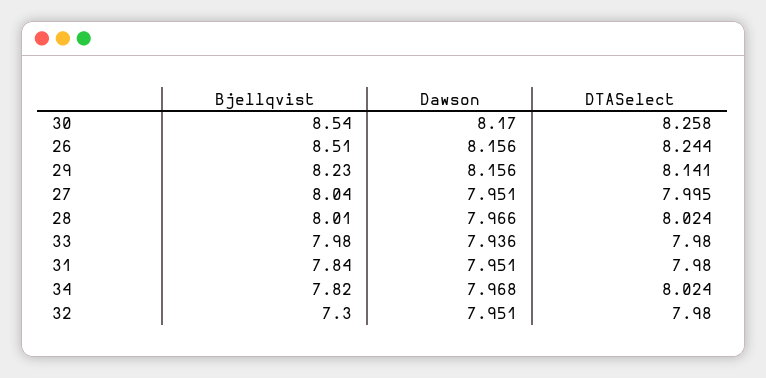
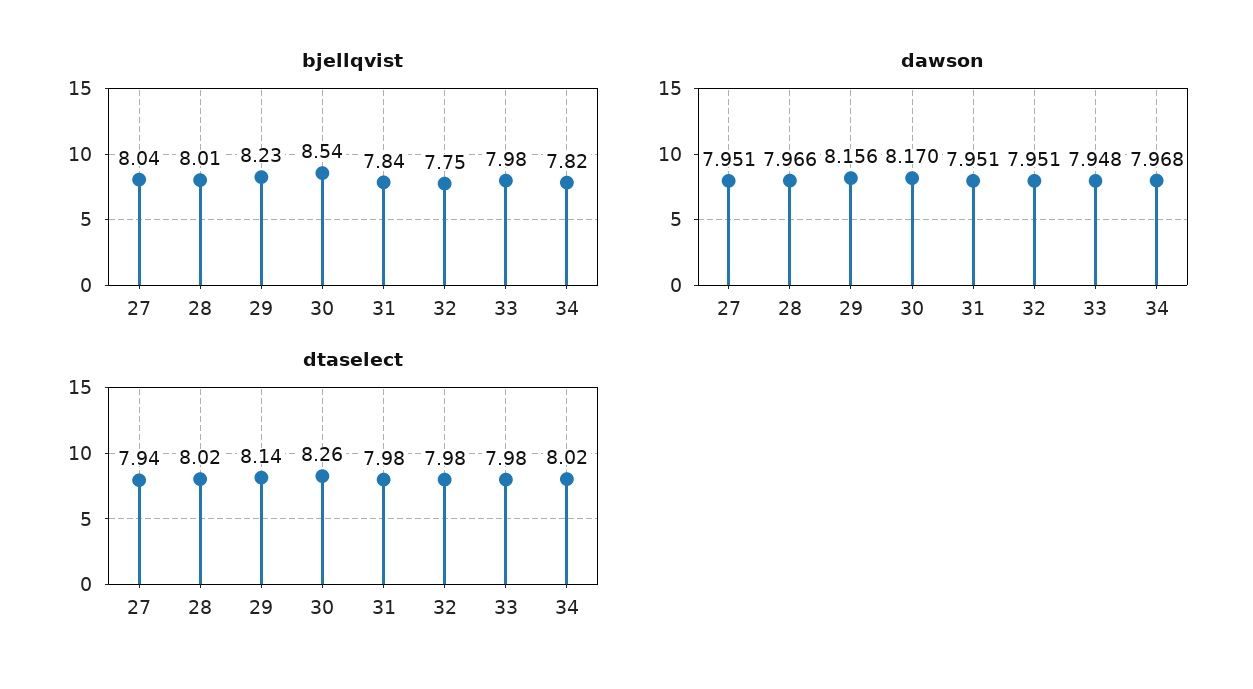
Bjellqvist, 26: 8.51 -> none
Dawson, 26: 8.156 -> none
DTASelect, 26: 8.244 -> none
DTASelect, 27: 7.995 -> 7.94
Dawson, 33: 7.936 -> 7.948
Bjellqvist, 32: 7.3 -> 7.75

